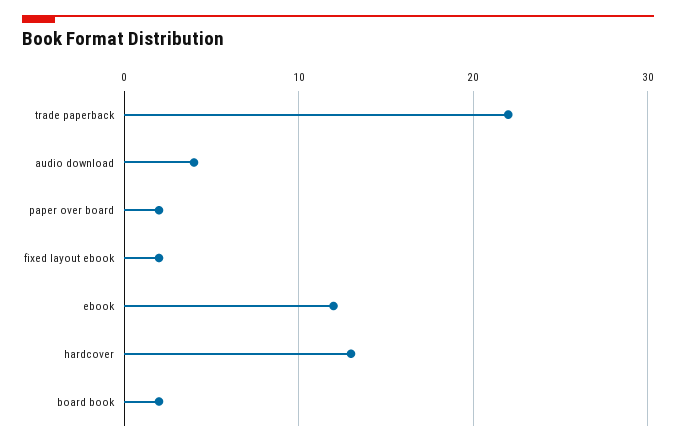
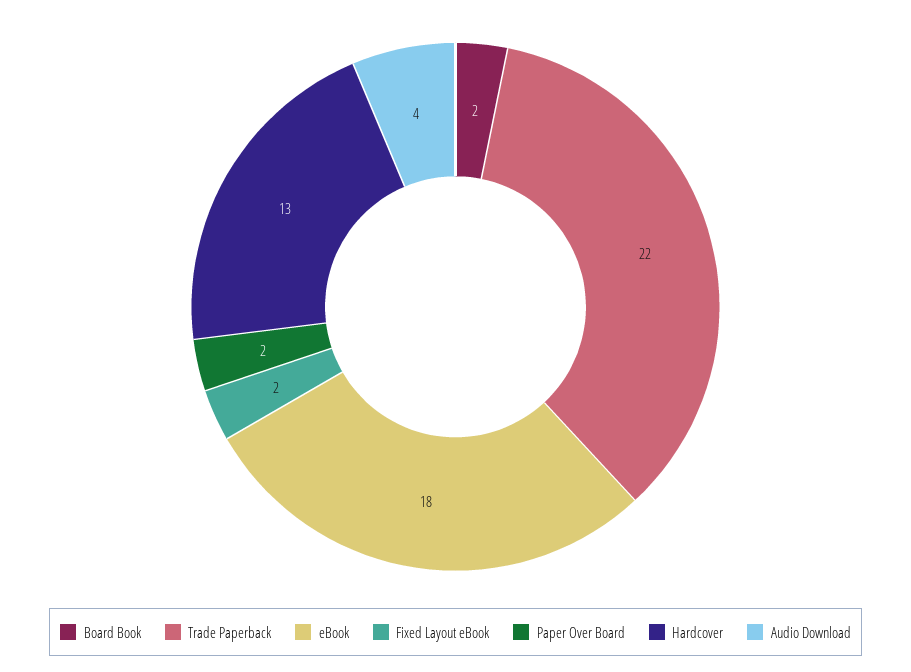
ebook: 12 -> 18

